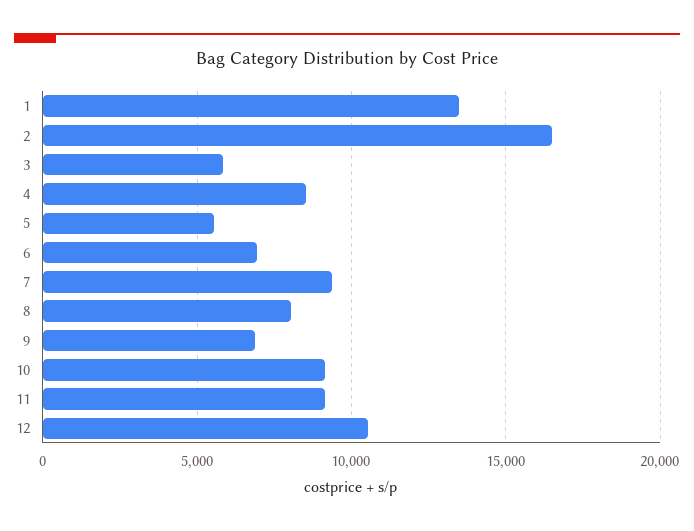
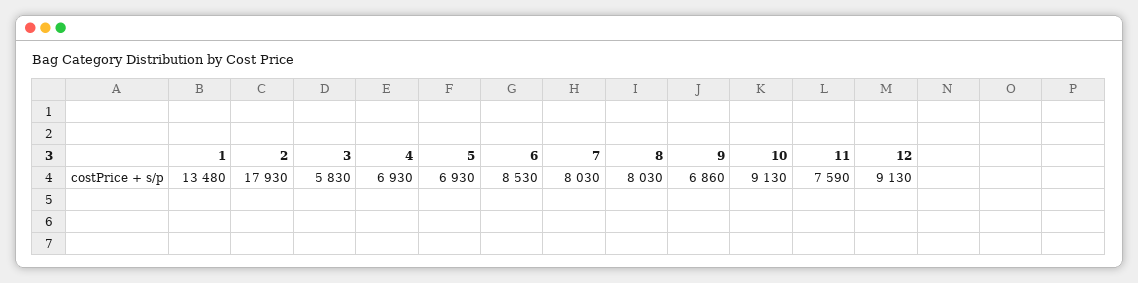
2: 16500 -> 17930
4: 8500 -> 6930
5: 5500 -> 6930
6: 7000 -> 8530
7: 9500 -> 8030
11: 9000 -> 7590
12: 10500 -> 9130

